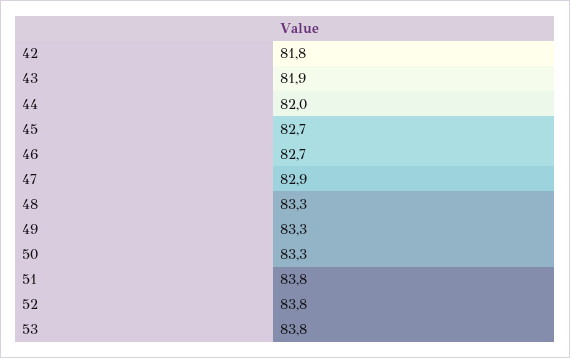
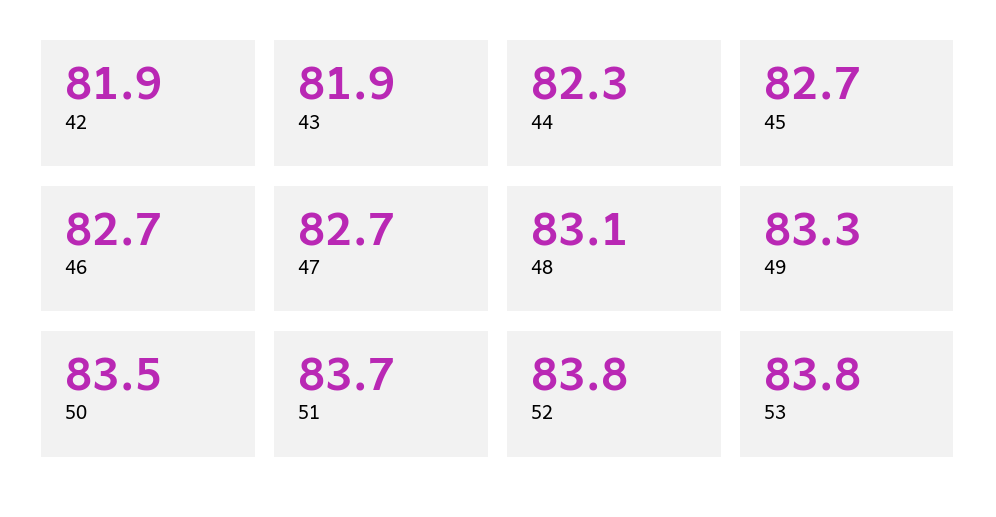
42: 81.8 -> 81.9
44: 82 -> 82.3
47: 82.9 -> 82.7
48: 83.3 -> 83.1
50: 83.3 -> 83.5
51: 83.8 -> 83.7

